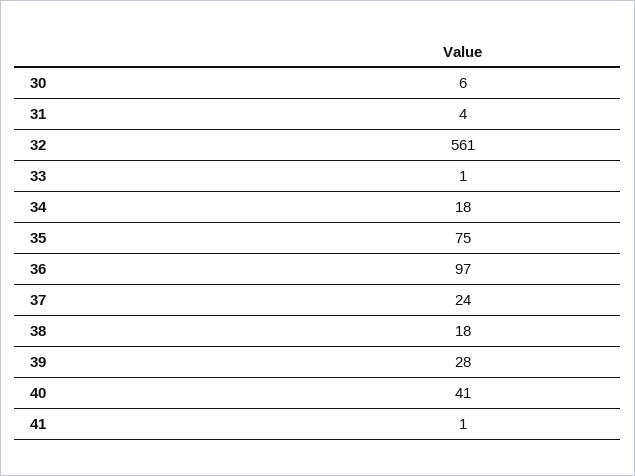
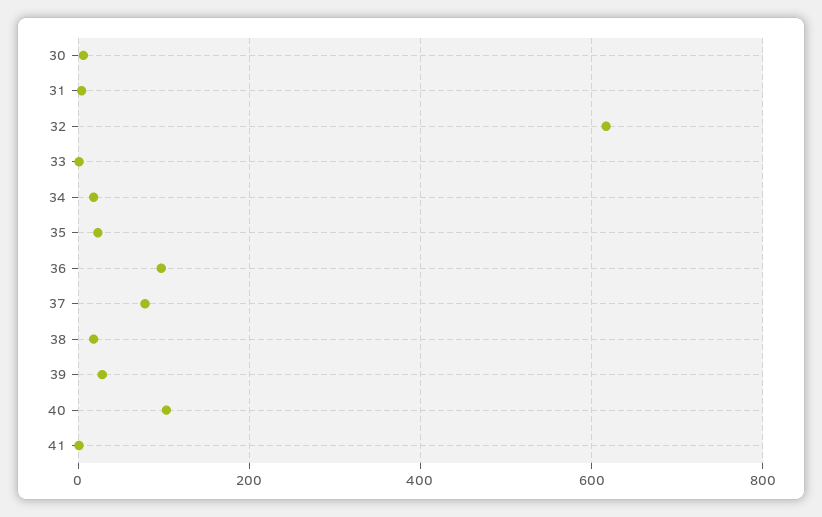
32: 561 -> 620
35: 75 -> 20
37: 24 -> 80
40: 41 -> 100

